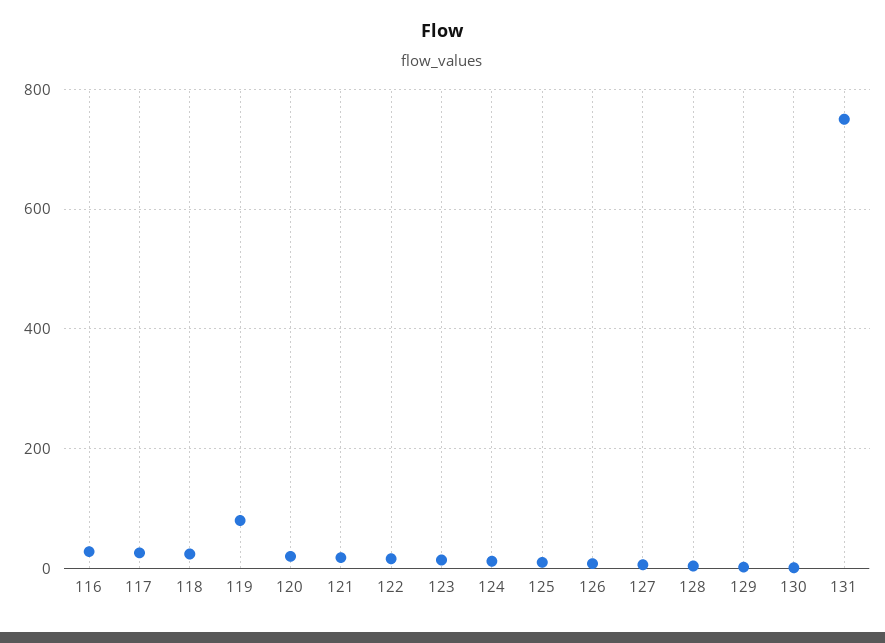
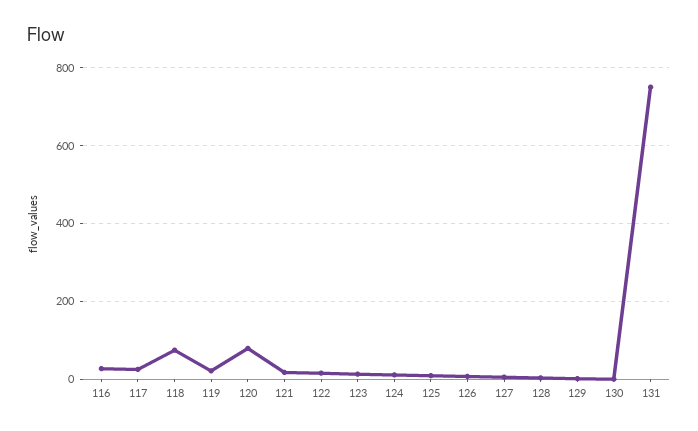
118: 20 -> 80
119: 80 -> 20
120: 20 -> 80

